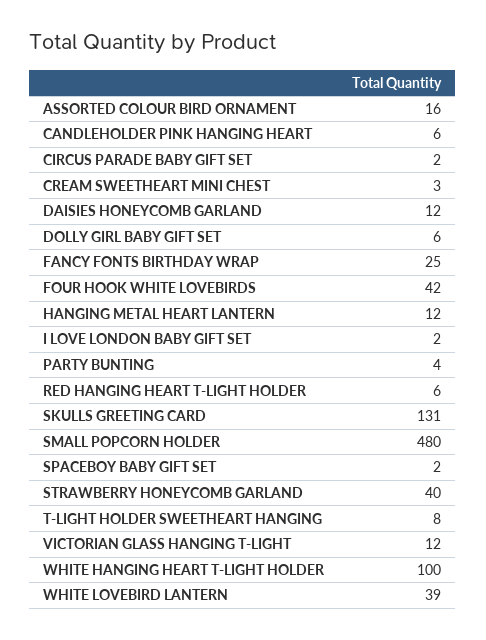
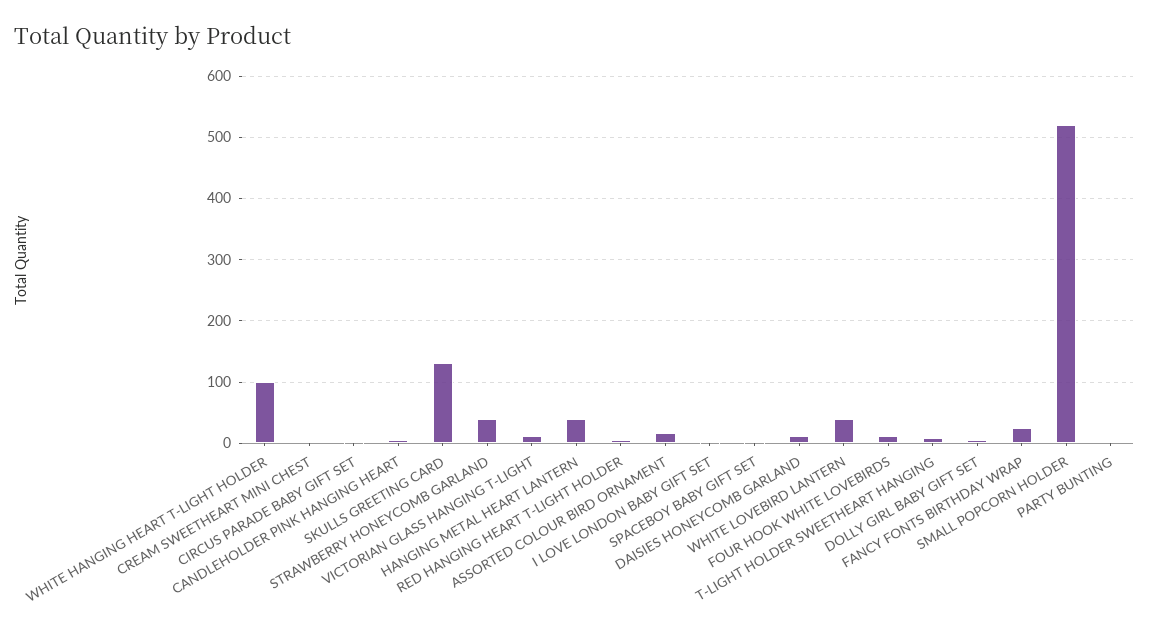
FOUR HOOK WHITE LOVEBIRDS: 42 -> 10
HANGING METAL HEART LANTERN: 12 -> 40
SMALL POPCORN HOLDER: 480 -> 520

